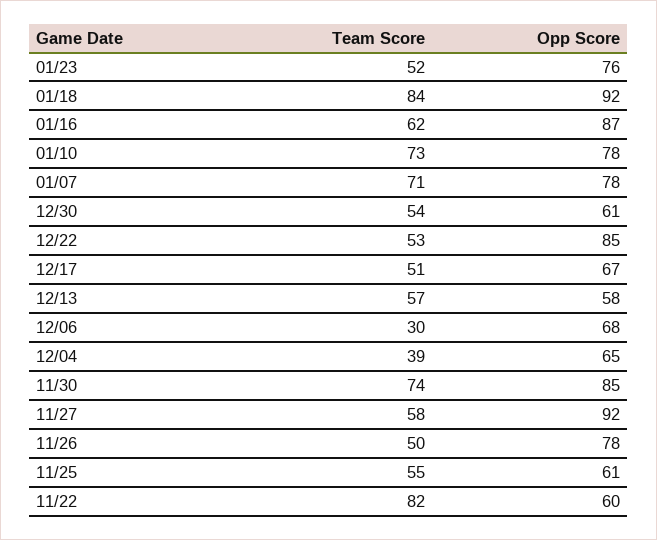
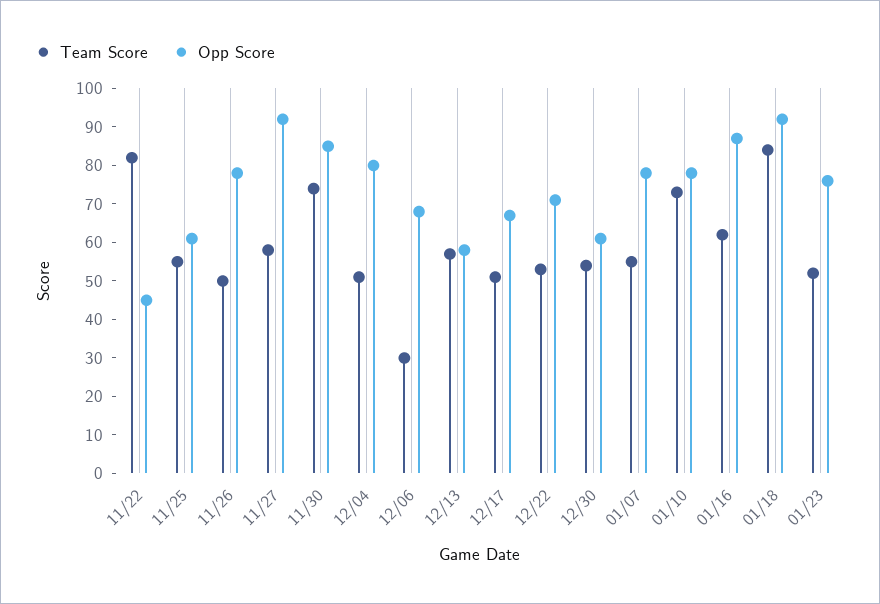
Team Score, 01/07: 71 -> 55
Opp Score, 12/22: 85 -> 70
Team Score, 12/04: 39 -> 50
Opp Score, 12/04: 65 -> 80
Opp Score, 11/22: 60 -> 45

